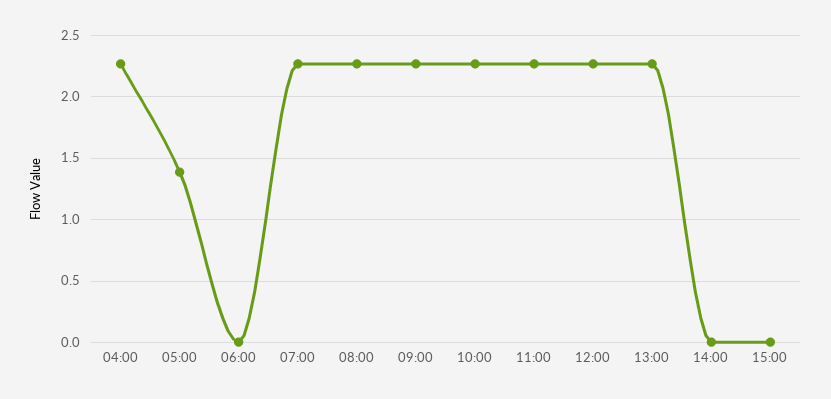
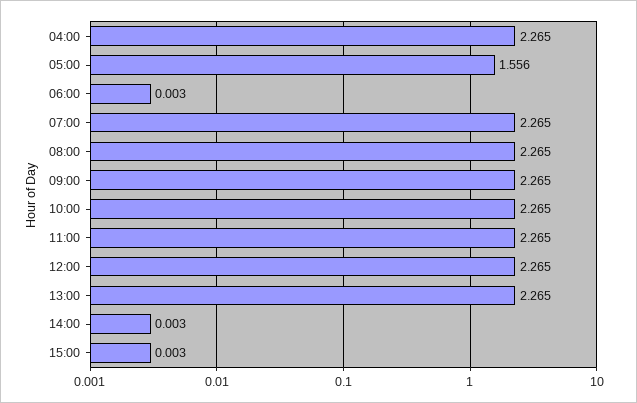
05:00: 1.4 -> 1.556

